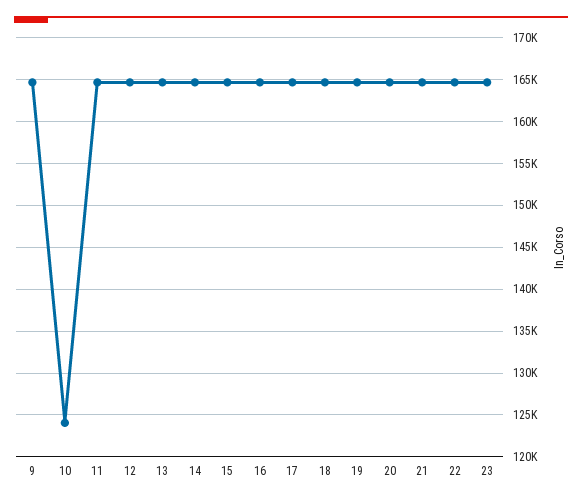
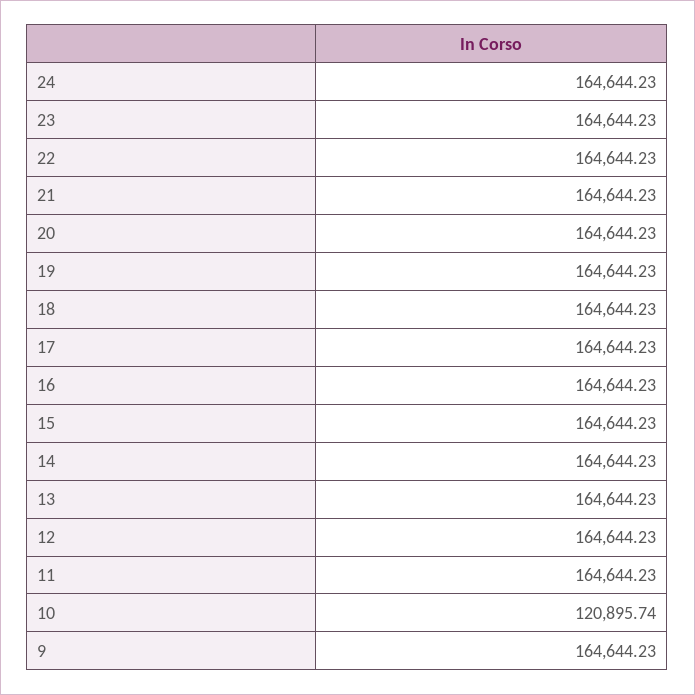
10: 124000 -> 120895.74
24: none -> 164644.23

